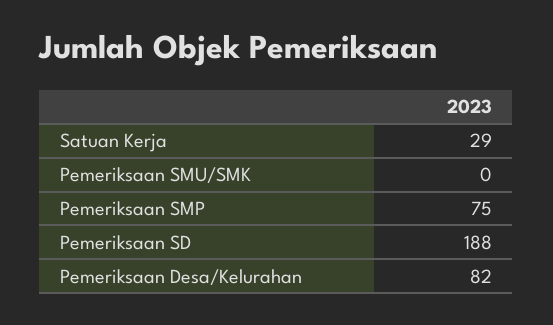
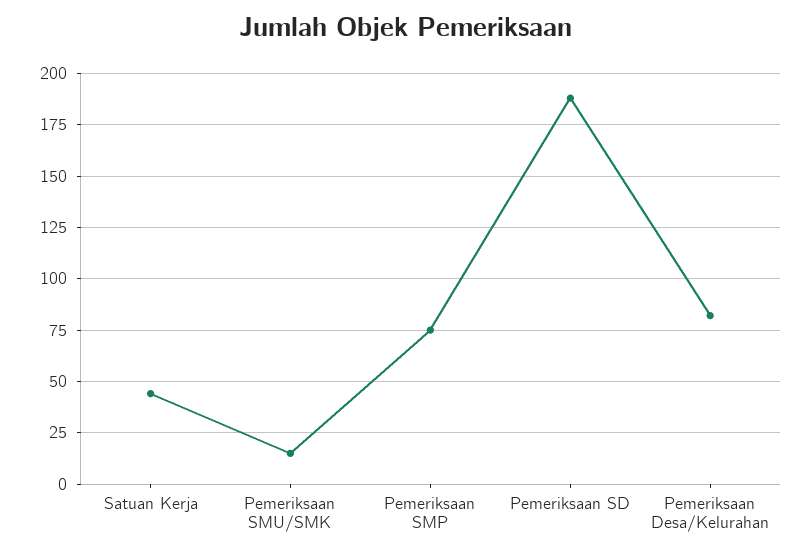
Satuan Kerja: 29 -> 45
Pemeriksaan SMU/SMK: 0 -> 15

